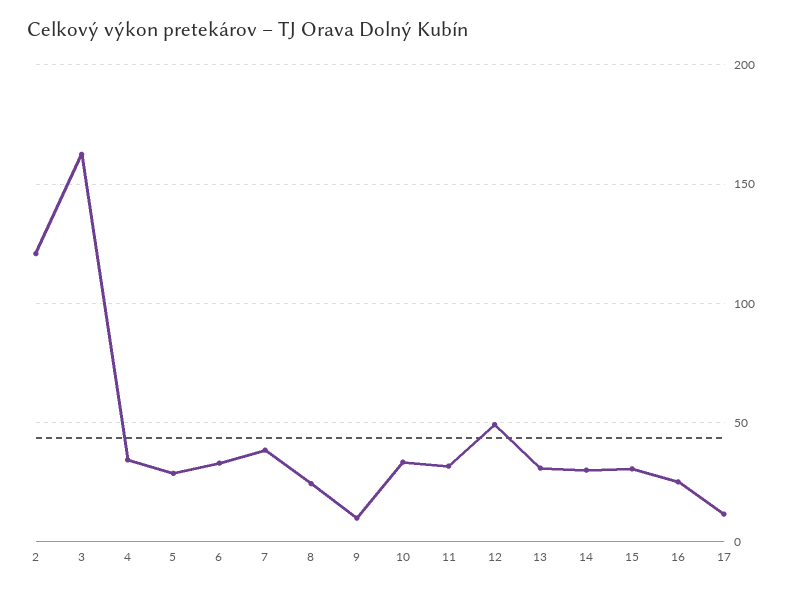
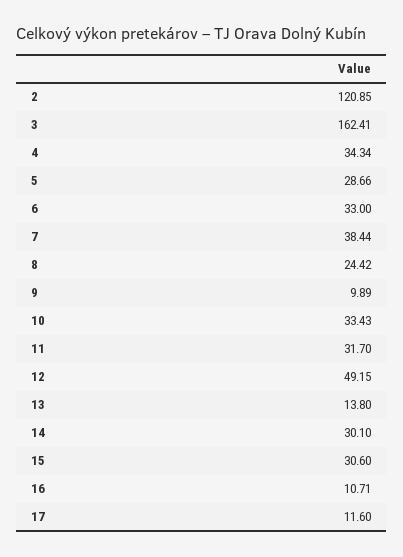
13: 30 -> 13.8
16: 25 -> 10.71

